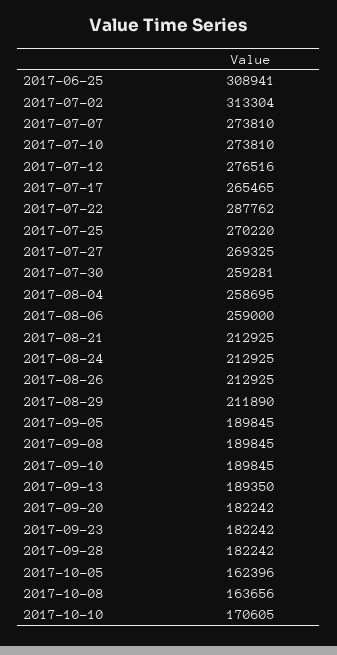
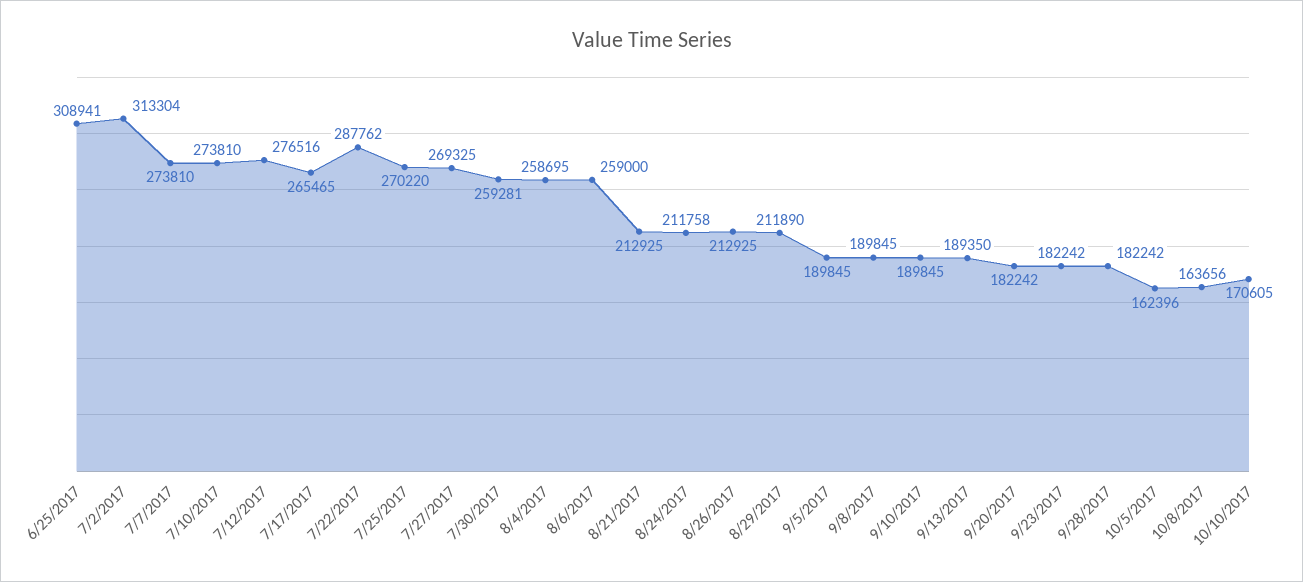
2017-08-24: 212925 -> 211758

